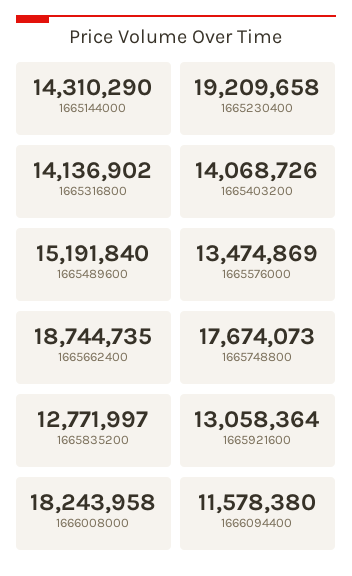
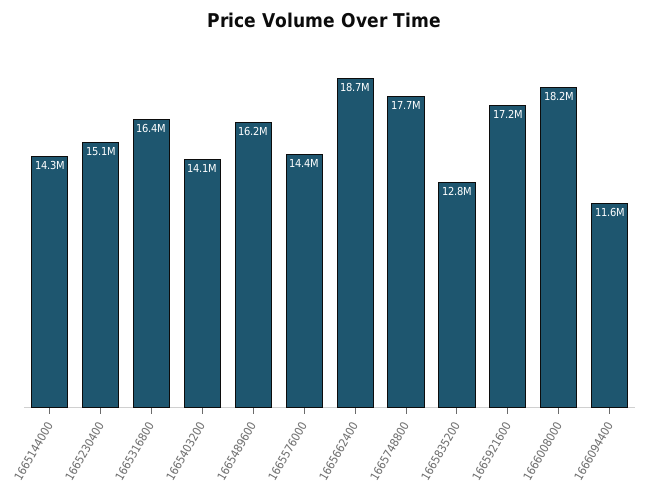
1665230400: 19209658 -> 15100000
1665316800: 14136902 -> 16400000
1665489600: 15191840 -> 16200000
1665576000: 13474869 -> 14400000
1665921600: 13058364 -> 17200000

